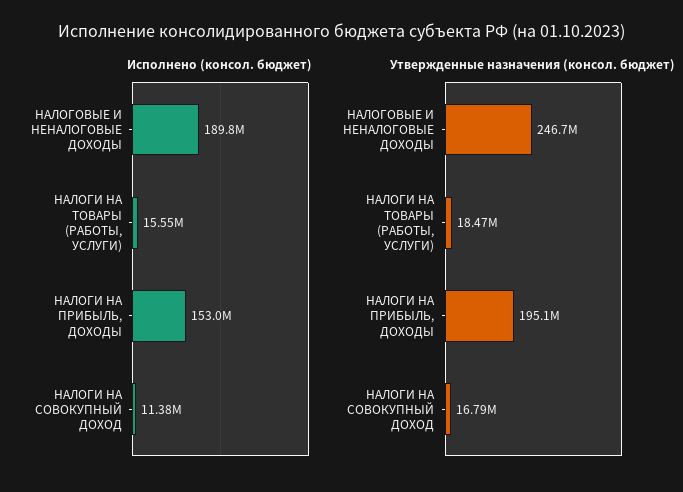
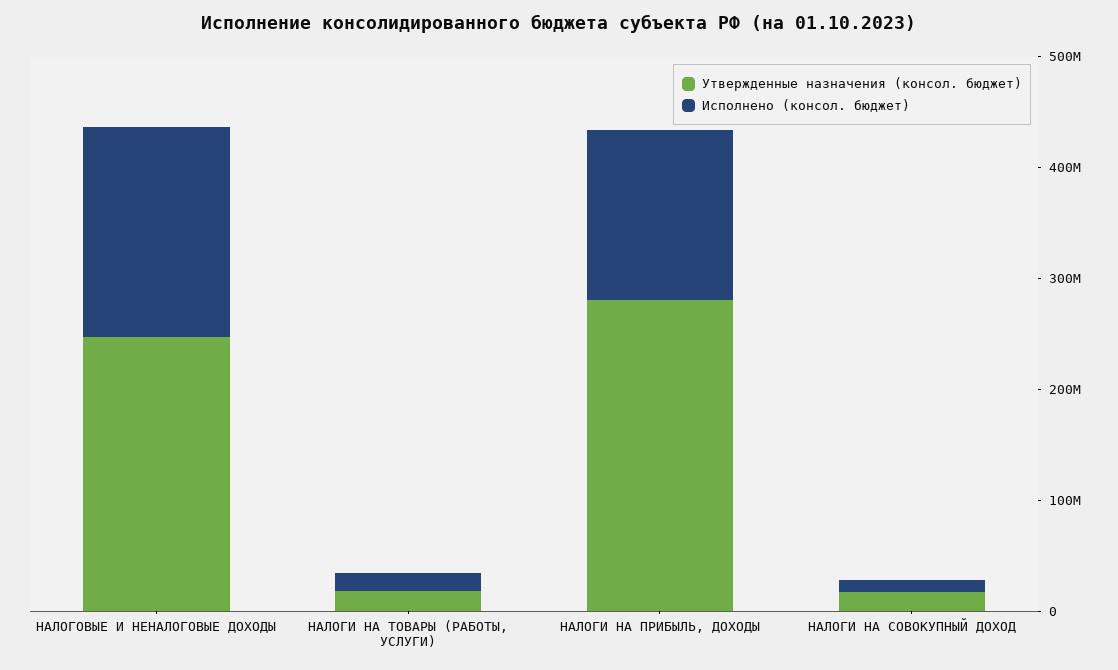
Утвержденные назначения (консол. бюджет), НАЛОГИ НА ПРИБЫЛЬ, ДОХОДЫ: 195100000 -> 280000000

